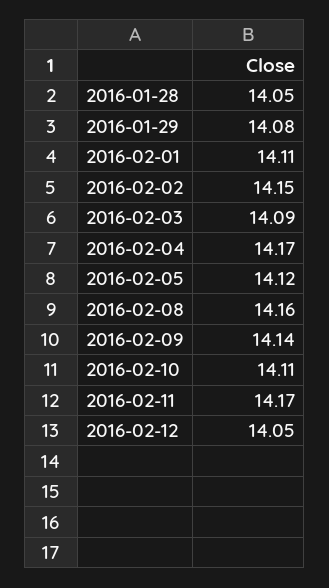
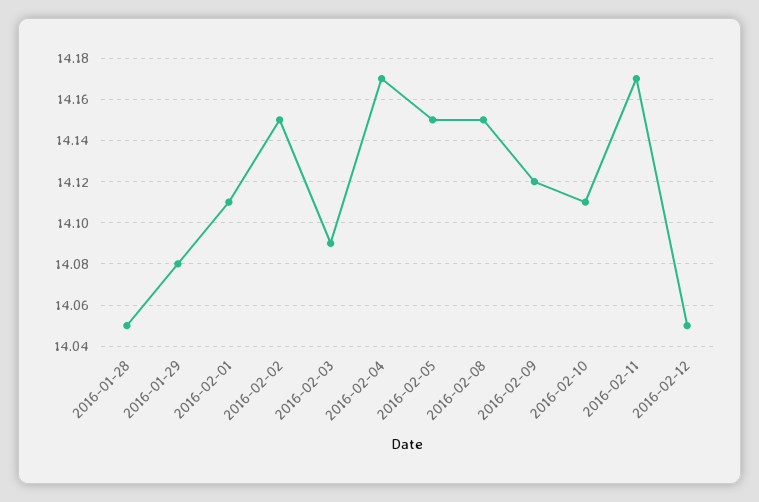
2016-02-05: 14.12 -> 14.15
2016-02-08: 14.16 -> 14.15
2016-02-09: 14.14 -> 14.12

